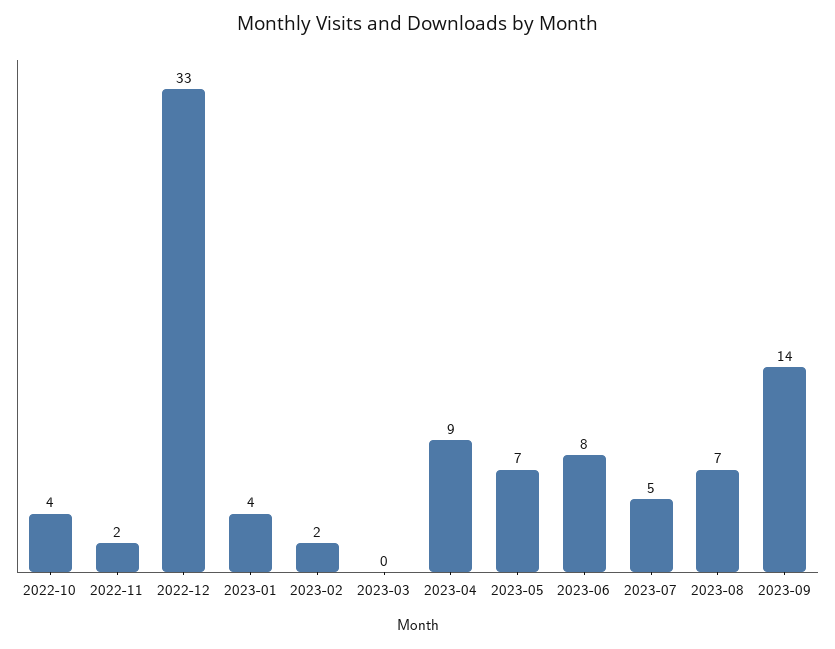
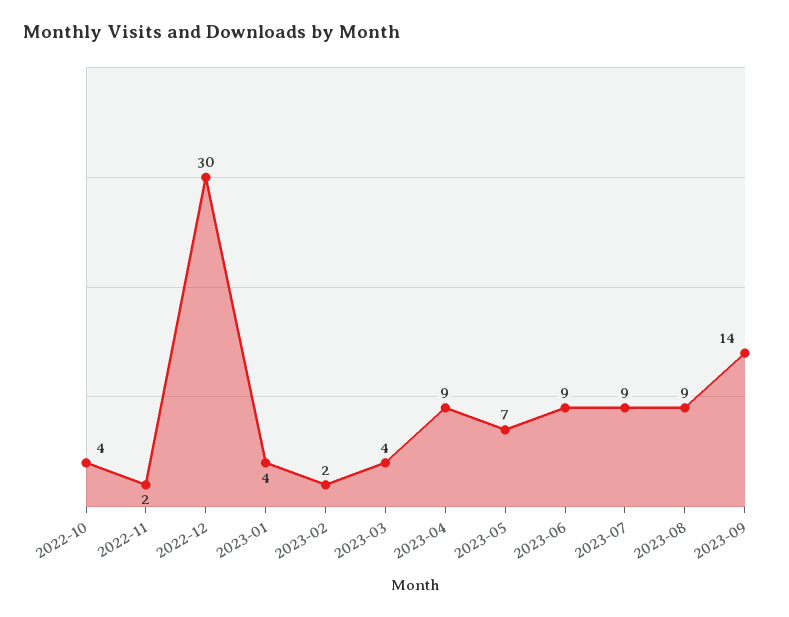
2022-12: 33 -> 30
2023-03: 0 -> 4
2023-06: 8 -> 9
2023-07: 5 -> 9
2023-08: 7 -> 9

